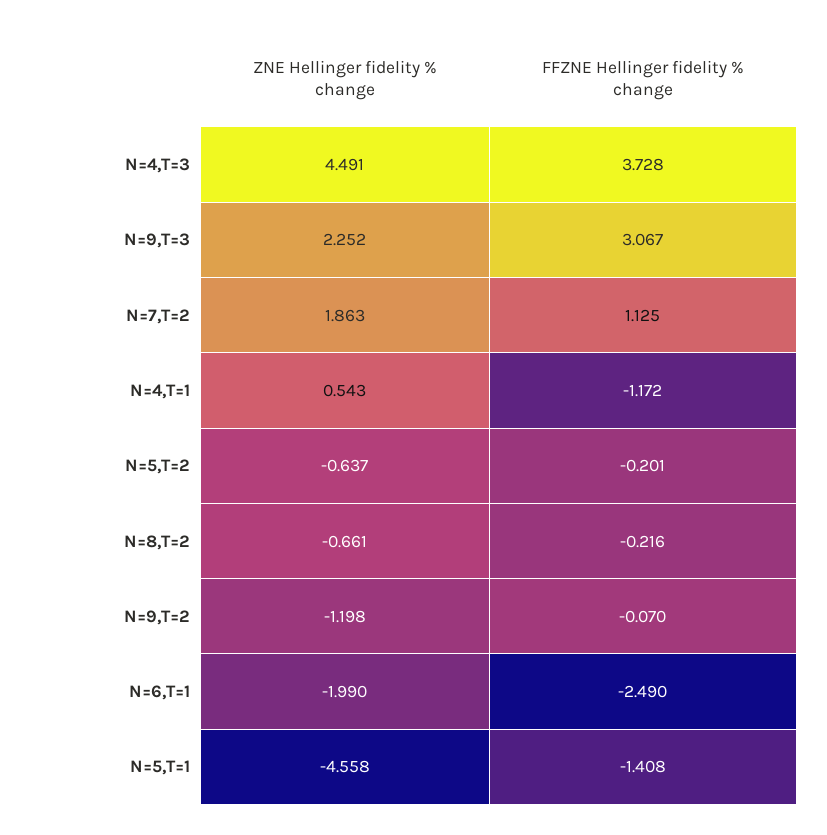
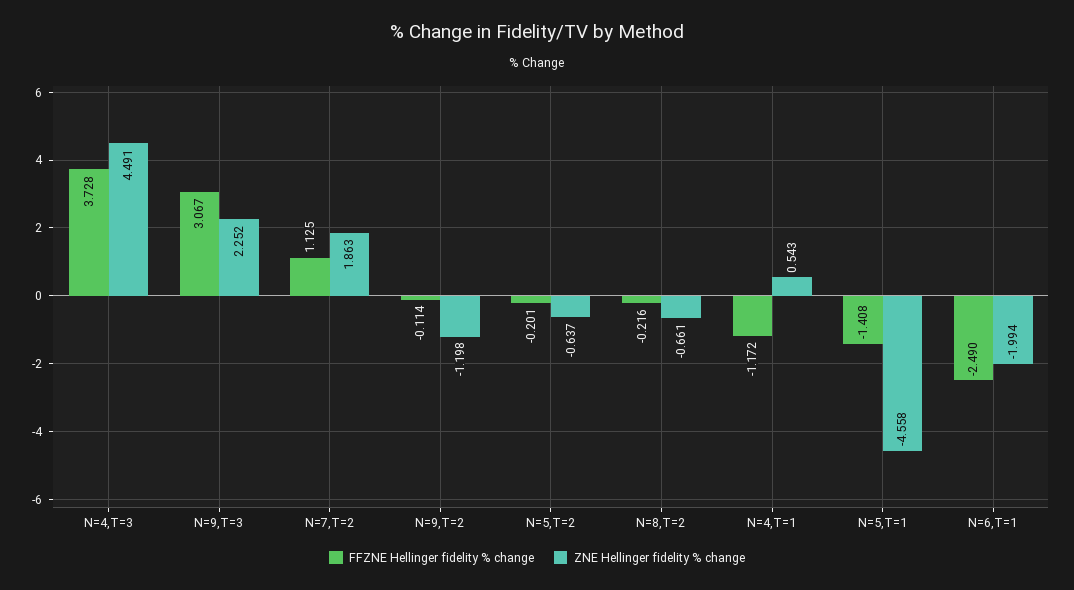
FFZNE Hellinger fidelity % change, N=9,T=2: -0.07 -> -0.114
ZNE Hellinger fidelity % change, N=6,T=1: -1.99 -> -1.994

